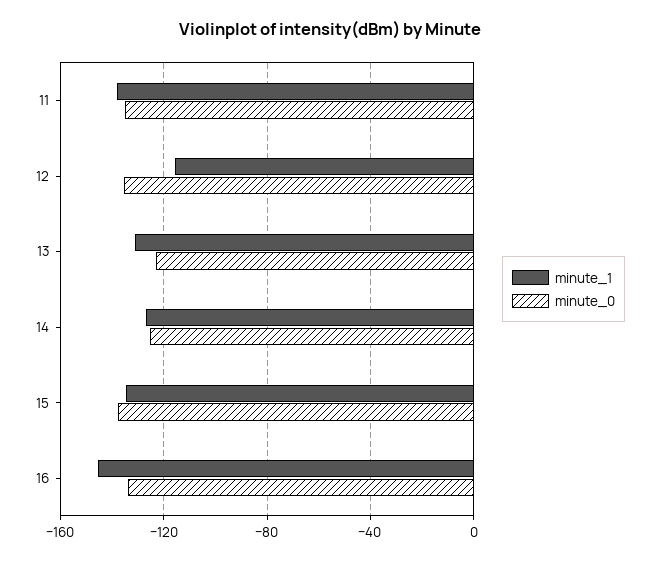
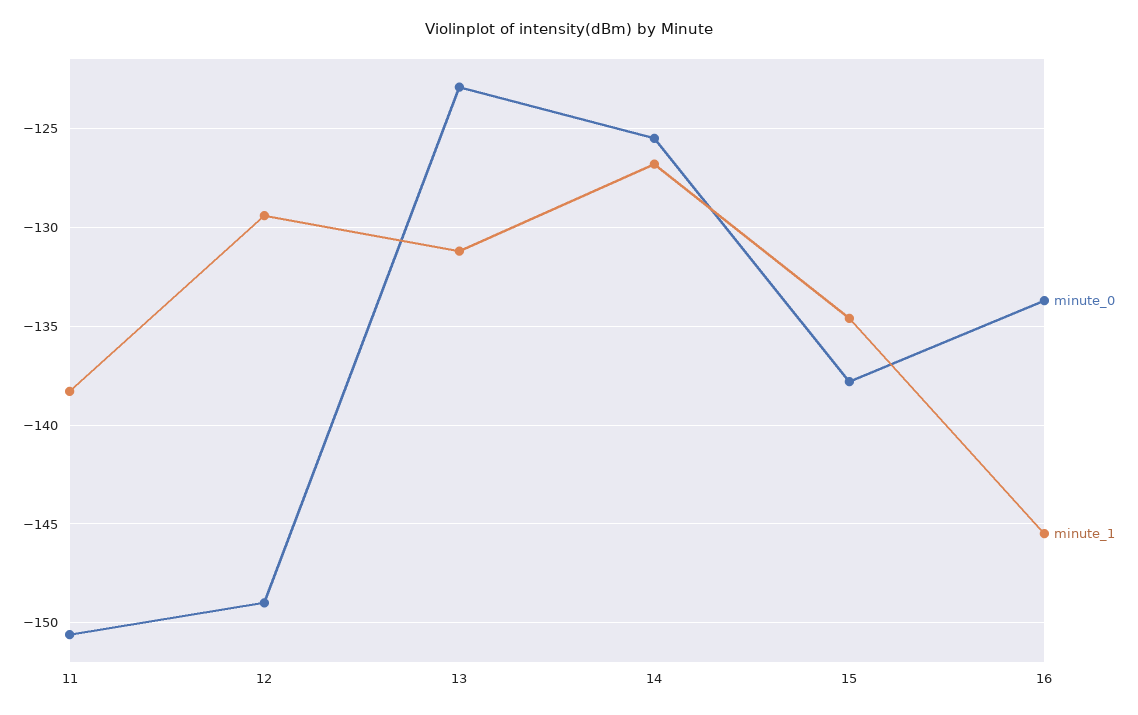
minute_0, 11: -135 -> -150.5
minute_1, 12: -115 -> -129.5
minute_0, 12: -135 -> -149

